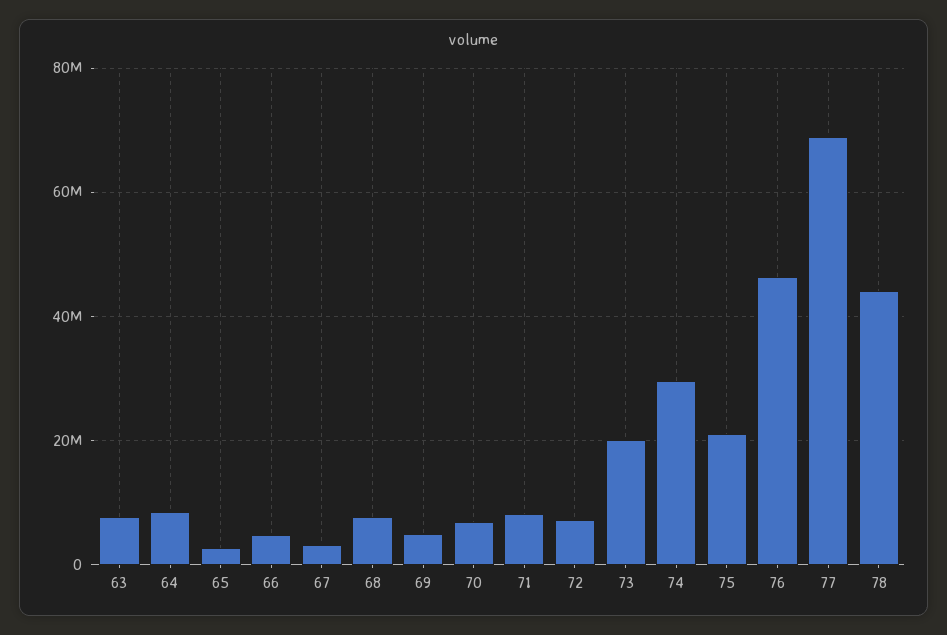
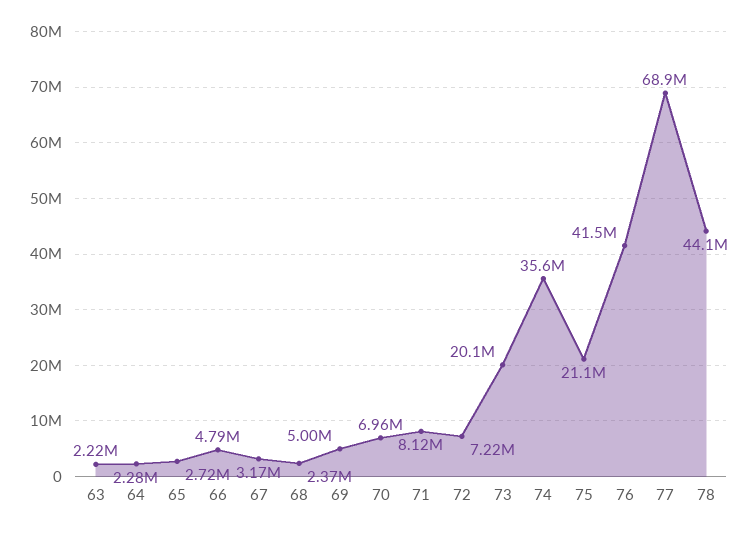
63: 8000000 -> 2220000
64: 8000000 -> 2280000
68: 8000000 -> 2370000
74: 30000000 -> 35600000
76: 46000000 -> 41500000

